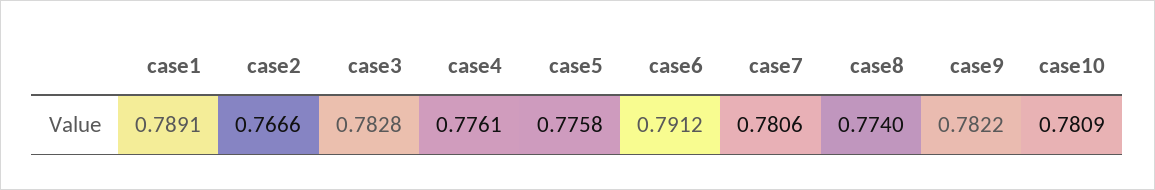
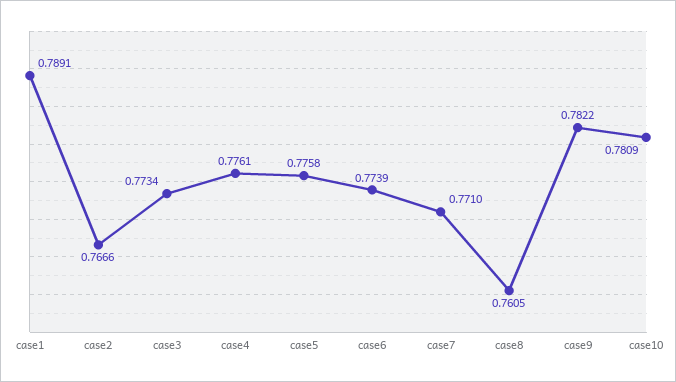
case3: 0.7828 -> 0.7734
case6: 0.7912 -> 0.7739
case7: 0.7806 -> 0.771
case8: 0.774 -> 0.7605

